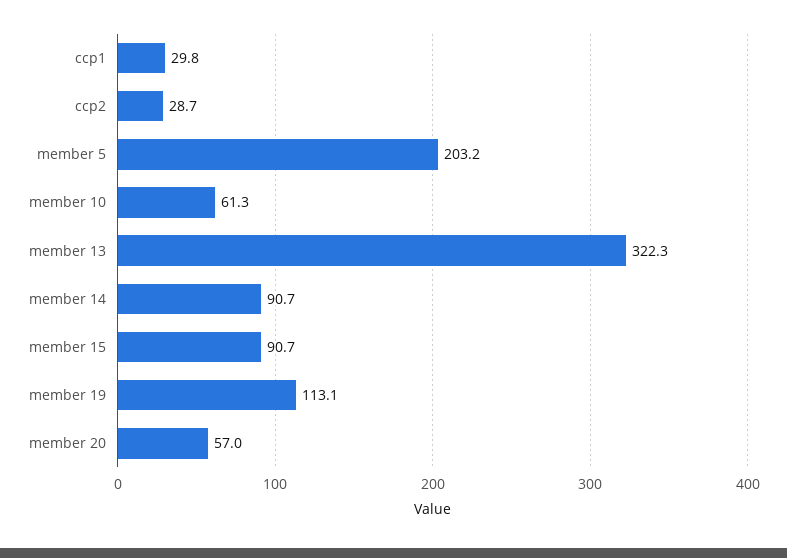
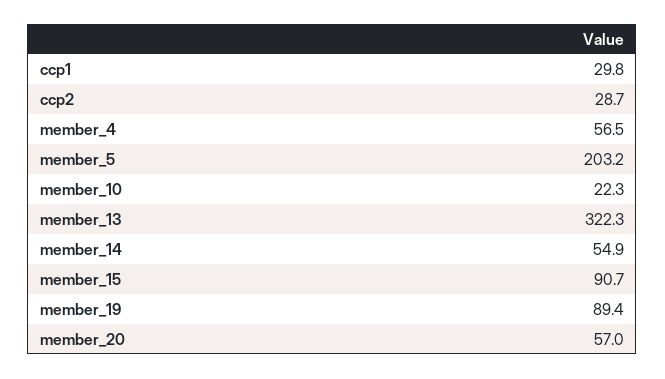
member 10: 61.3 -> 22.3
member 14: 90.7 -> 54.9
member 19: 113.1 -> 89.4
member_4: none -> 56.5

